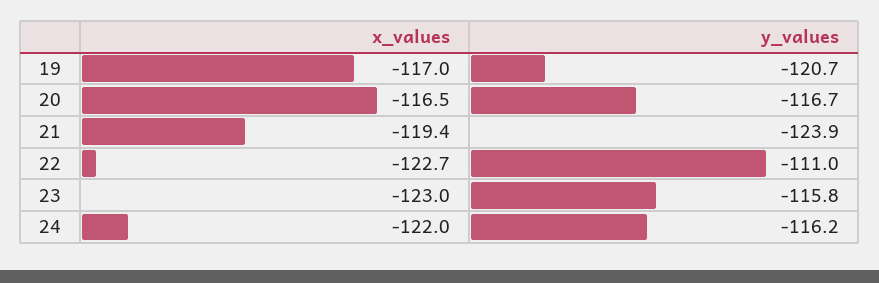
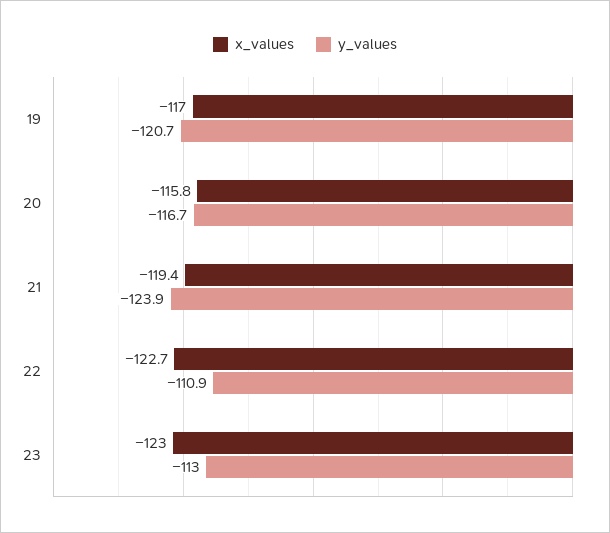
x_values, 20: -116.5 -> -115.8
y_values, 22: -111 -> -110.9
y_values, 23: -115.8 -> -113
x_values, 24: -122 -> none
y_values, 24: -116.2 -> none

